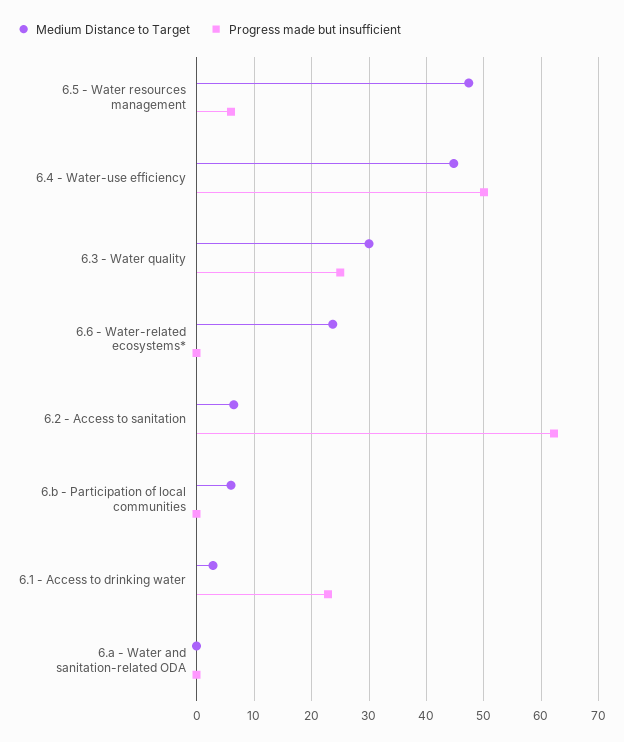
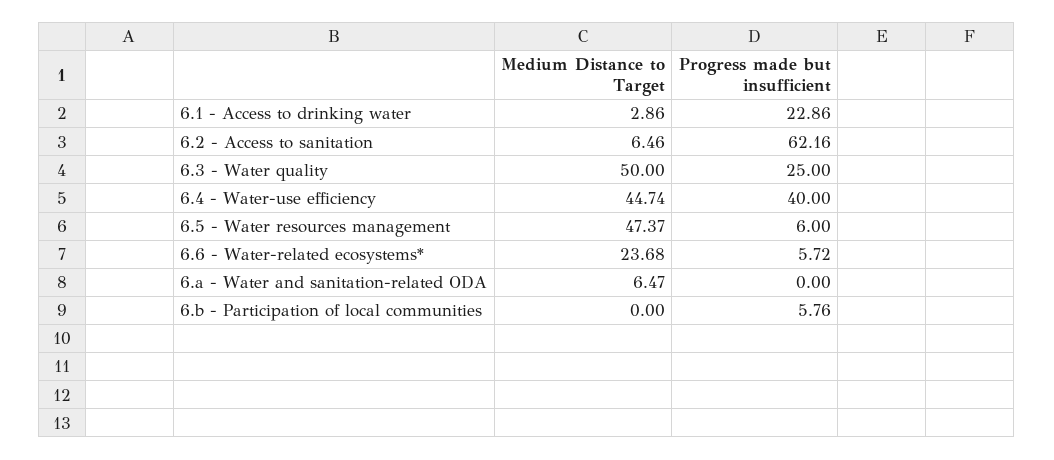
Progress made but insufficient, 6.4 - Water-use efficiency: 50 -> 40
Medium Distance to Target, 6.3 - Water quality: 30 -> 50
Progress made but insufficient, 6.6 - Water-related ecosystems*: 0 -> 5.72
Medium Distance to Target, 6.b - Participation of local communities: 6 -> 0
Progress made but insufficient, 6.b - Participation of local communities: 0 -> 5.76
Medium Distance to Target, 6.a - Water and sanitation-related ODA: 0 -> 6.47

